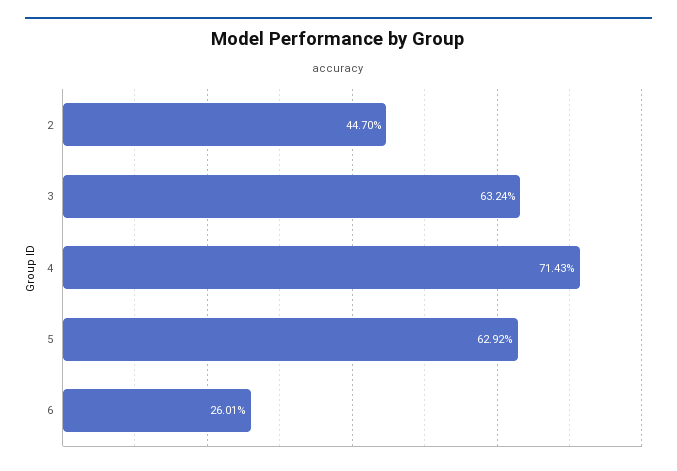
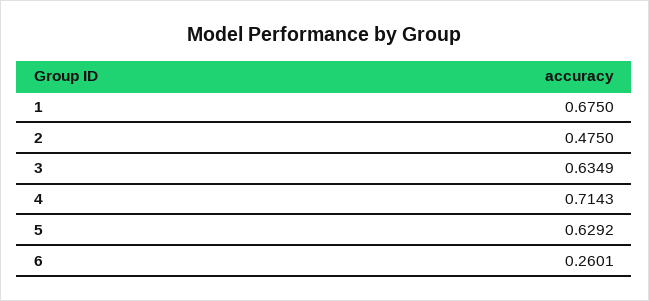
2: 0.447 -> 0.475
3: 0.6324 -> 0.6349
1: none -> 0.675

